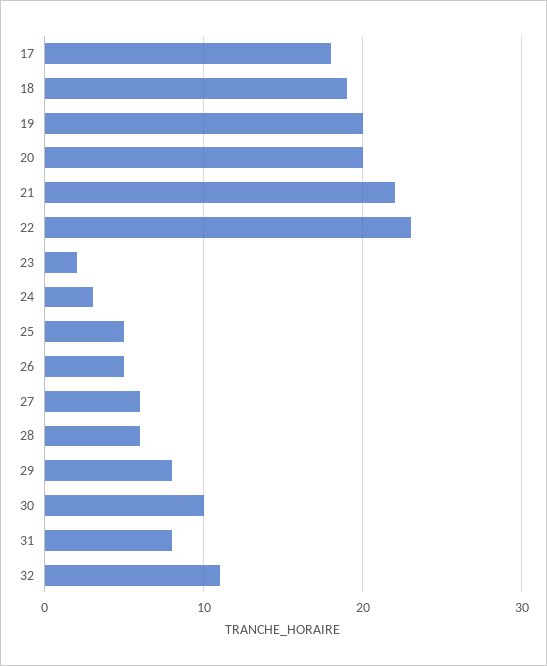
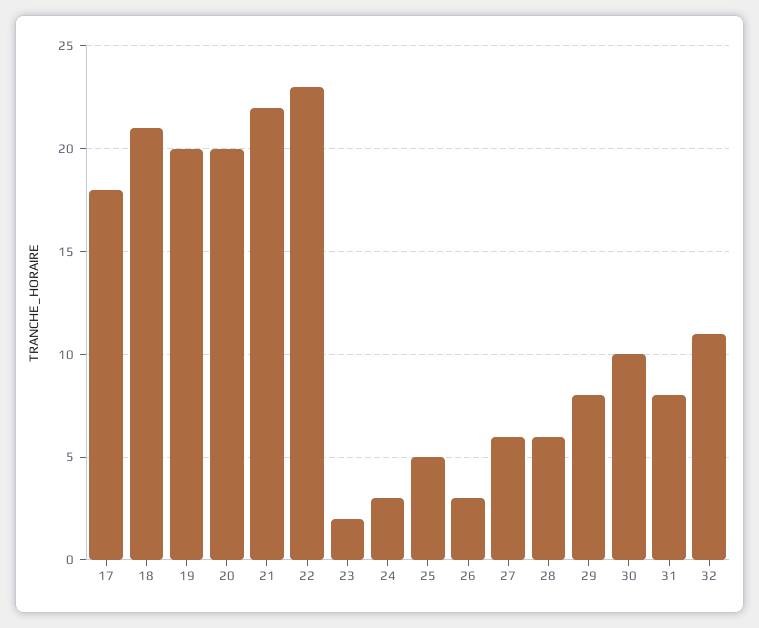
18: 19 -> 21
26: 5 -> 3

